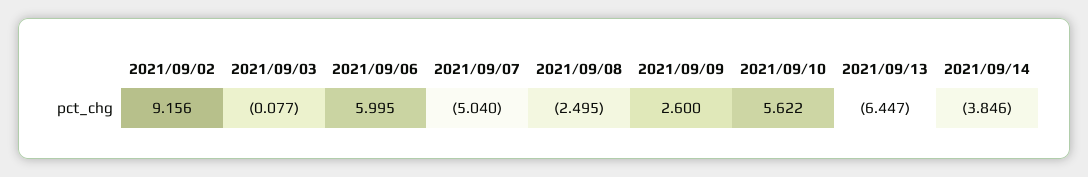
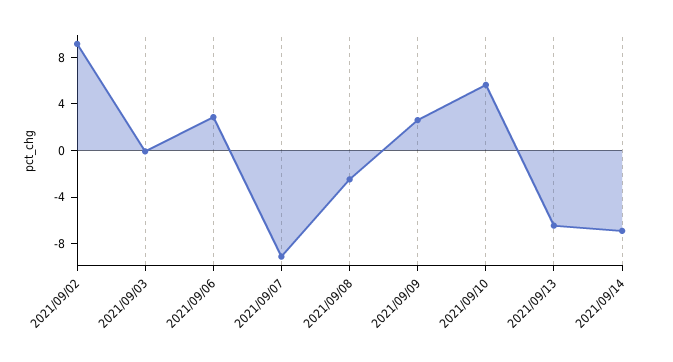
2021/09/06: 5.995 -> 3
2021/09/07: -5.04 -> -9
2021/09/14: -3.846 -> -7

